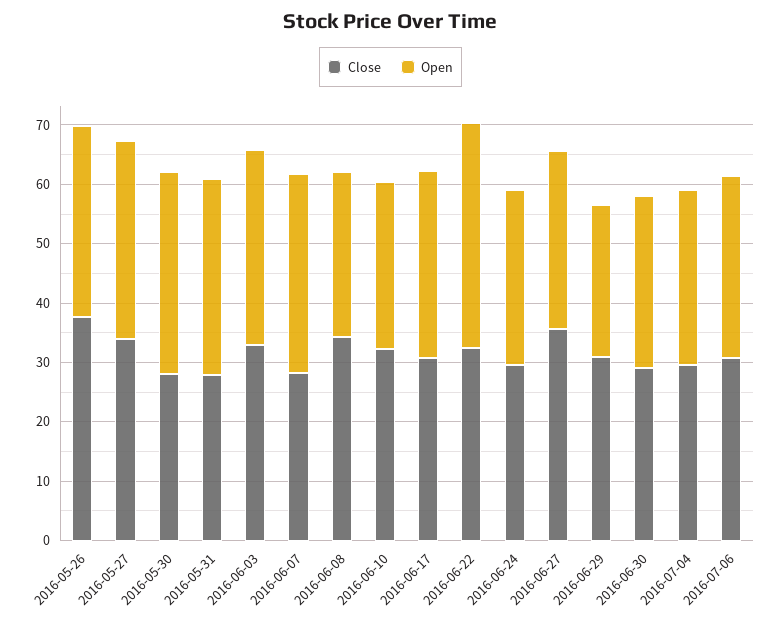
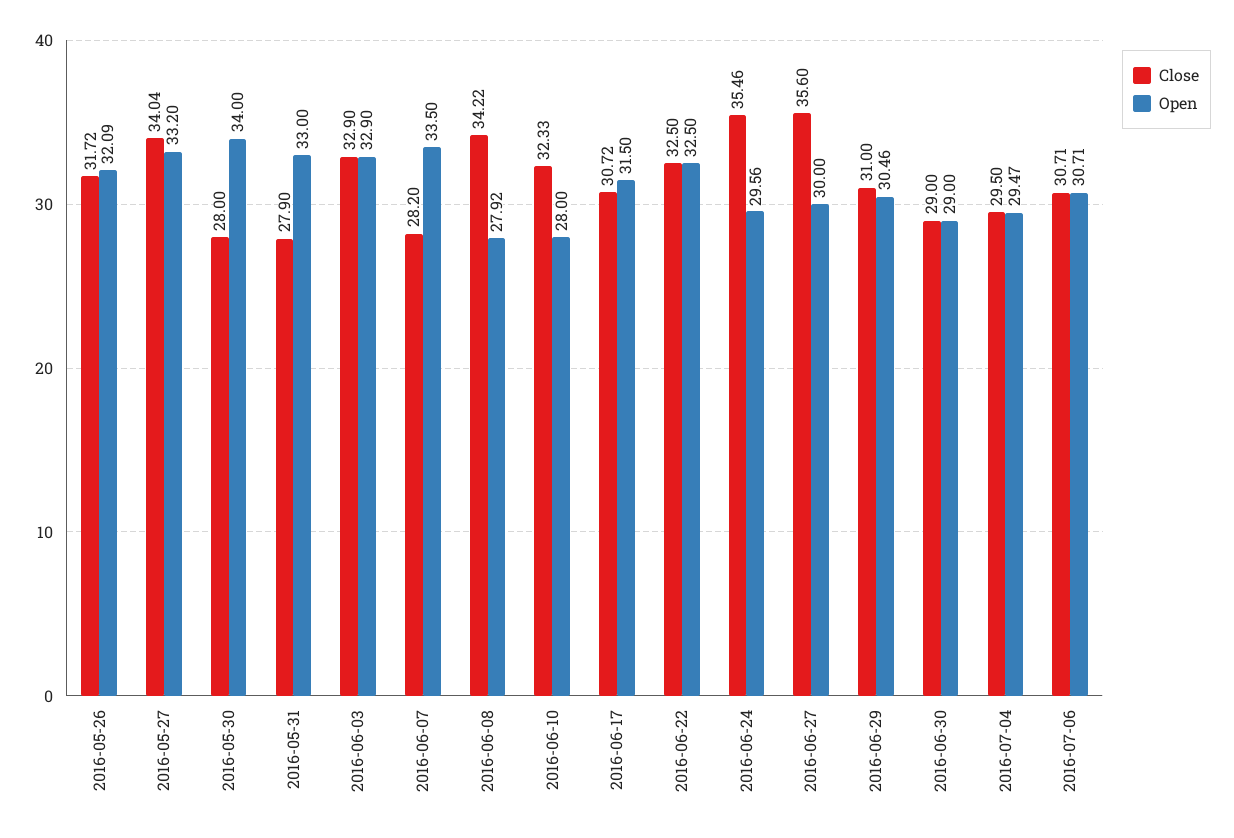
Close, 2016-05-26: 38 -> 31.72
Open, 2016-06-22: 38 -> 32.5
Close, 2016-06-24: 30 -> 35.46
Open, 2016-06-29: 26 -> 30.46

